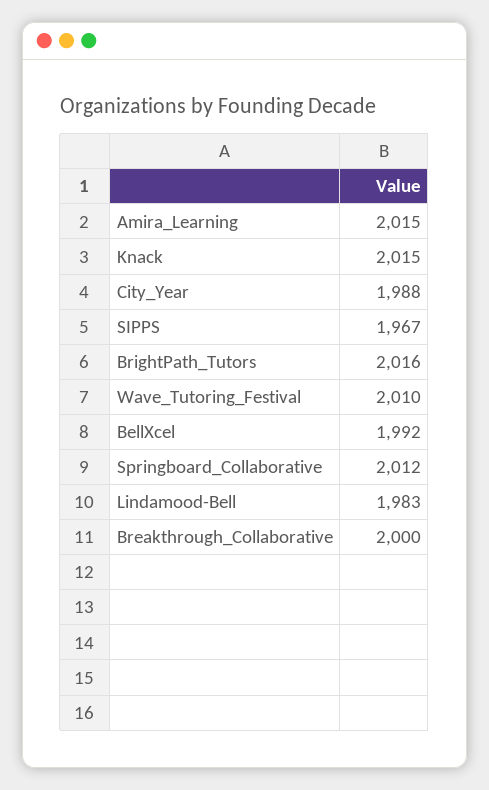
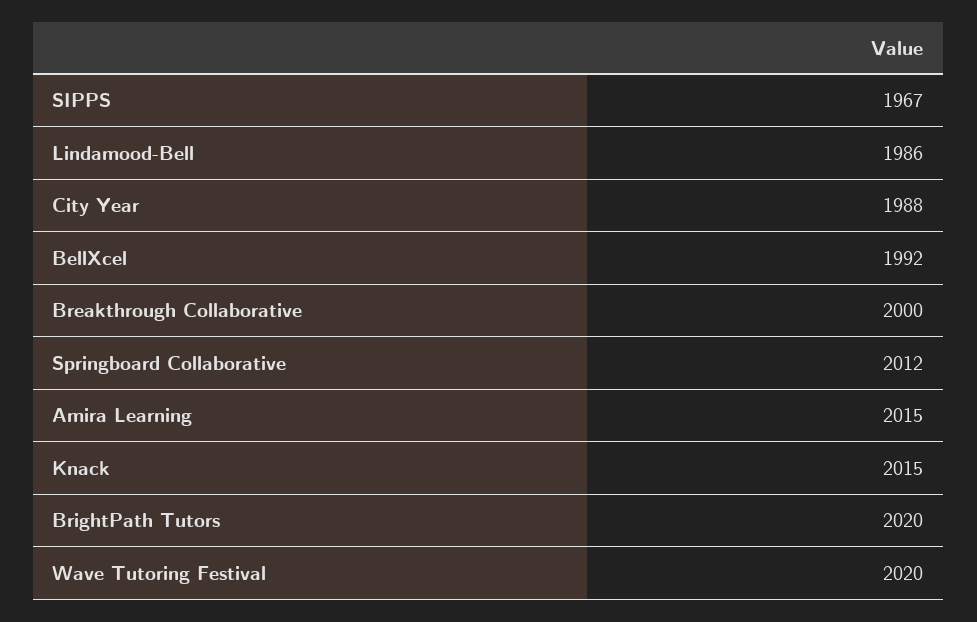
BrightPath_Tutors: 2016 -> 2020
Wave_Tutoring_Festival: 2010 -> 2020
Lindamood-Bell: 1983 -> 1986

